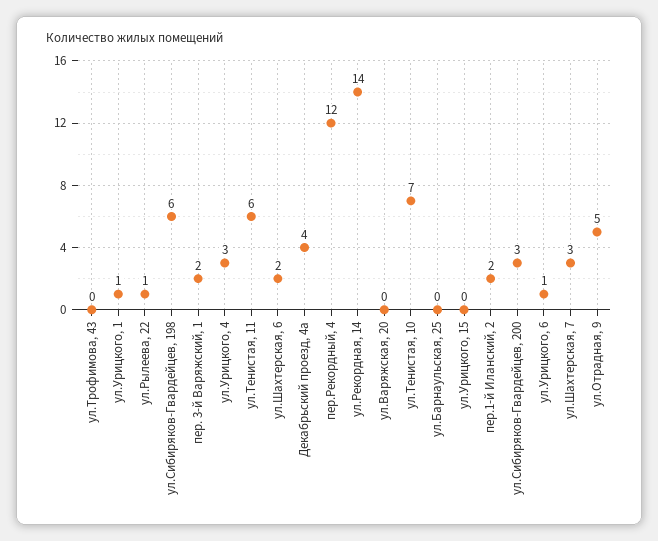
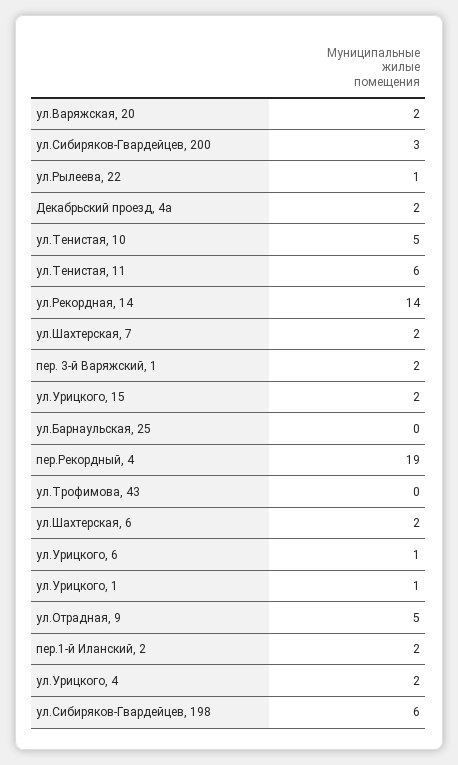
ул.Урицкого, 4: 3 -> 2
Декабрьский проезд, 4а: 4 -> 2
пер.Рекордный, 4: 12 -> 19
ул.Варяжская, 20: 0 -> 2
ул.Тенистая, 10: 7 -> 5
ул.Урицкого, 15: 0 -> 2
ул.Шахтерская, 7: 3 -> 2

